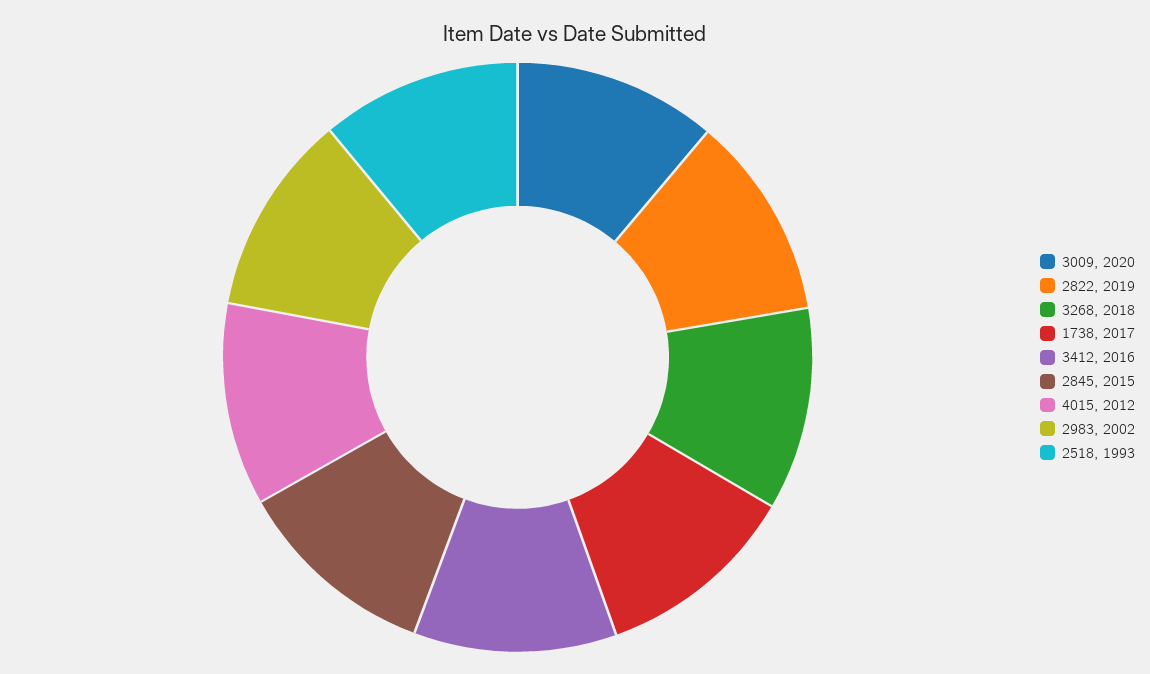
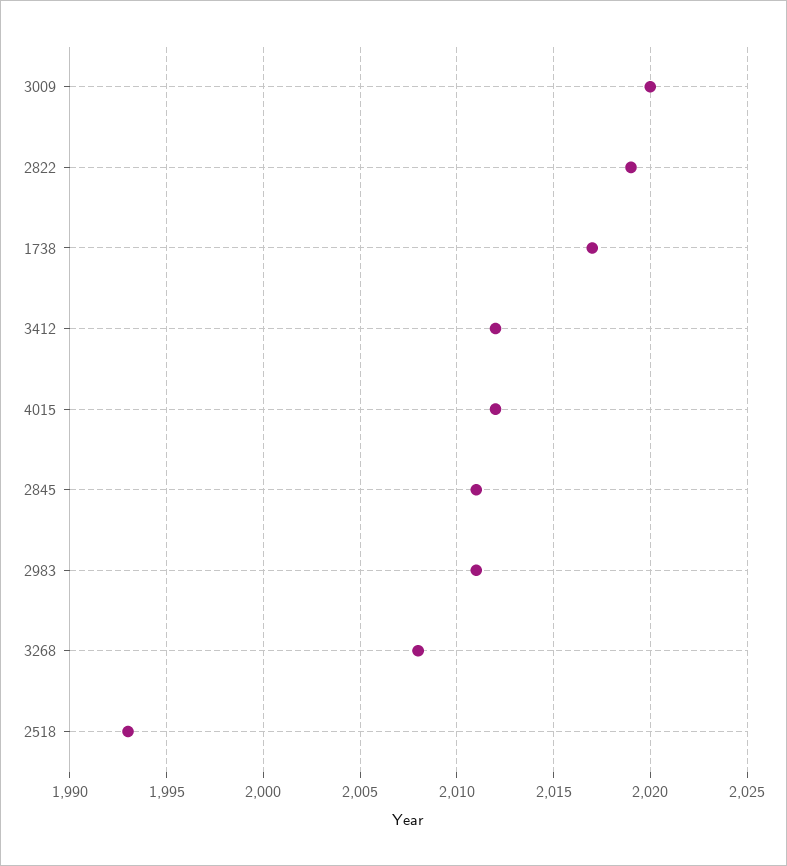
3268: 2018 -> 2008
3412: 2016 -> 2012
2845: 2015 -> 2011
2983: 2002 -> 2011

